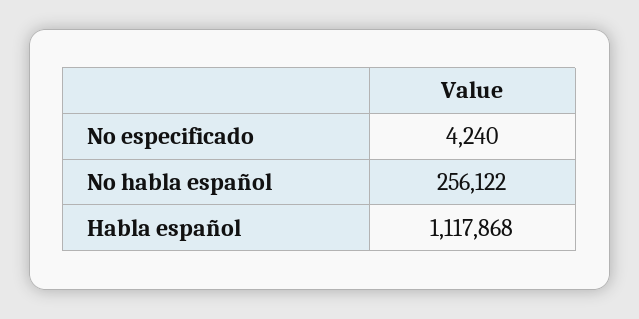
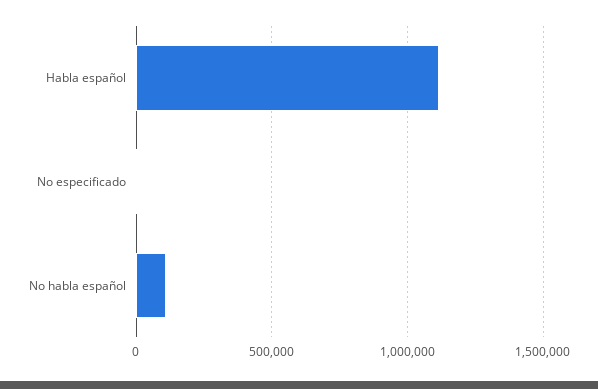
No habla español: 256122 -> 100000

